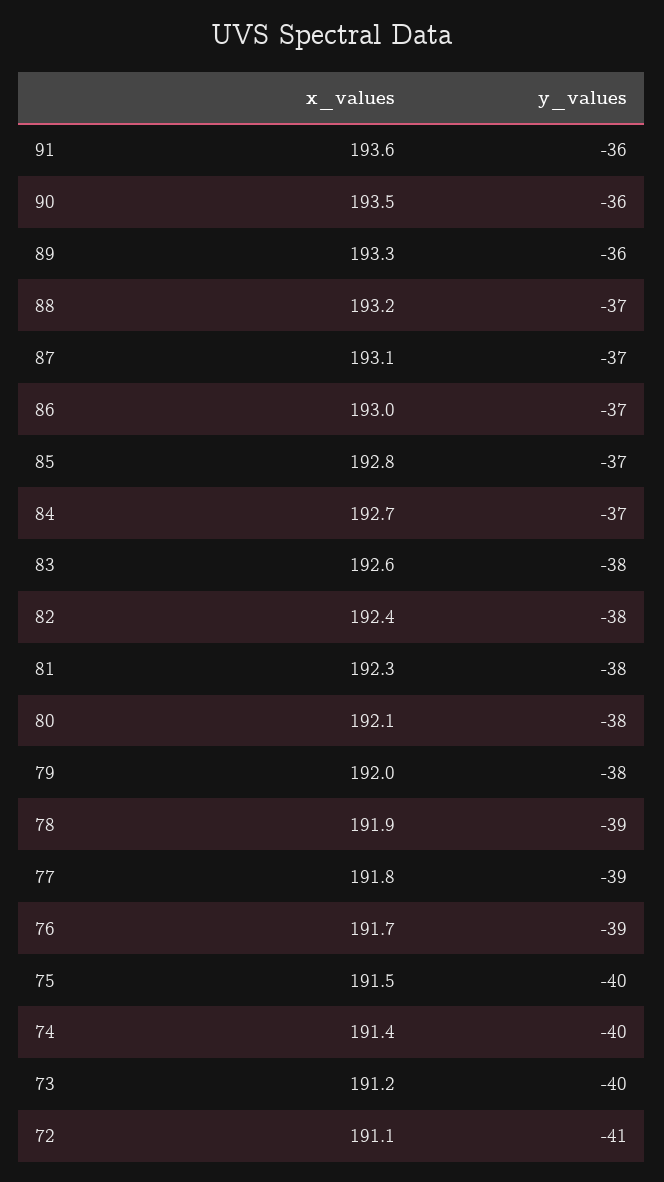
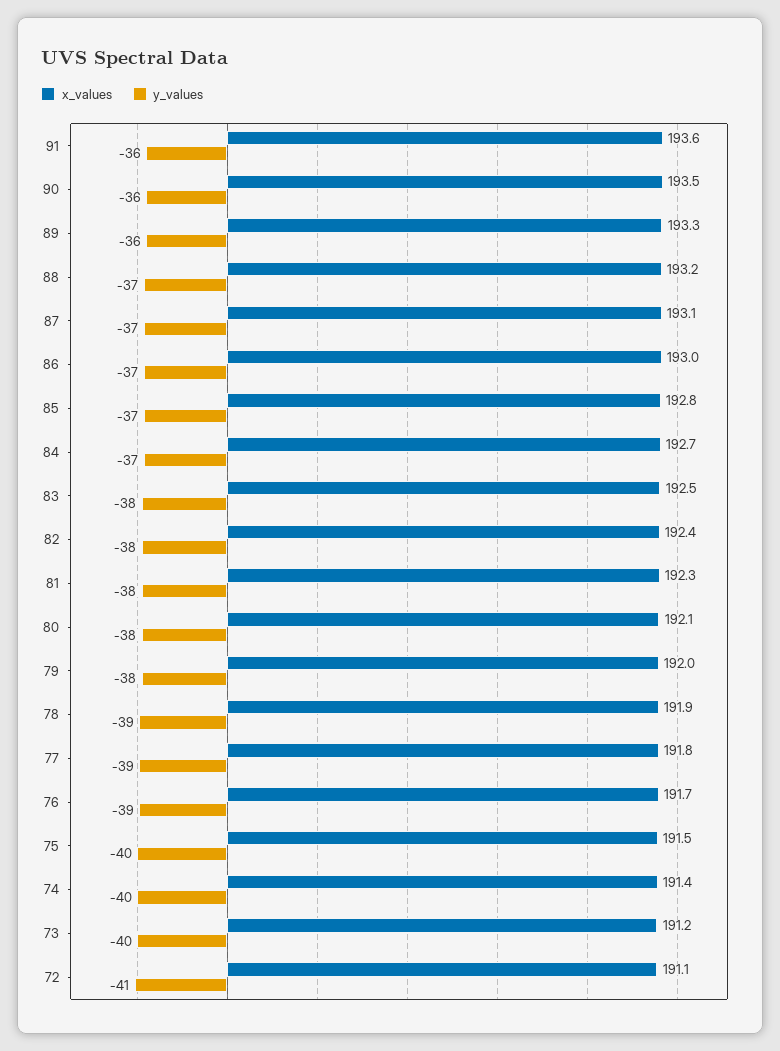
x_values, 83: 192.6 -> 192.5

